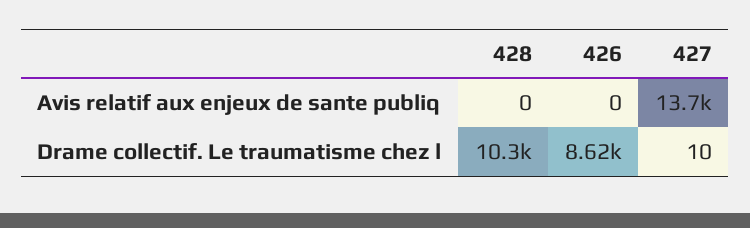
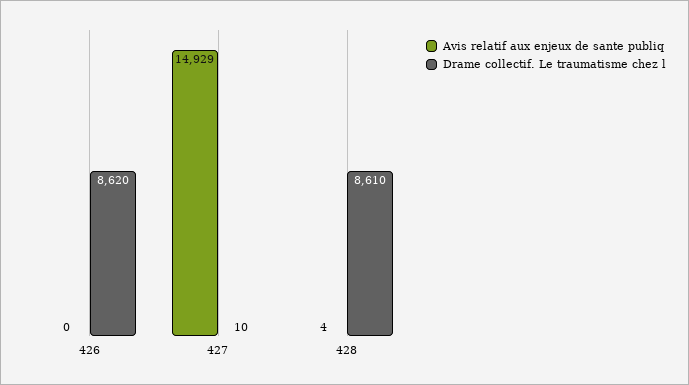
Avis relatif aux enjeux de sante publiq, 428: 0 -> 4
Avis relatif aux enjeux de sante publiq, 427: 13700 -> 14929
Drame collectif. Le traumatisme chez l, 428: 10300 -> 8610

